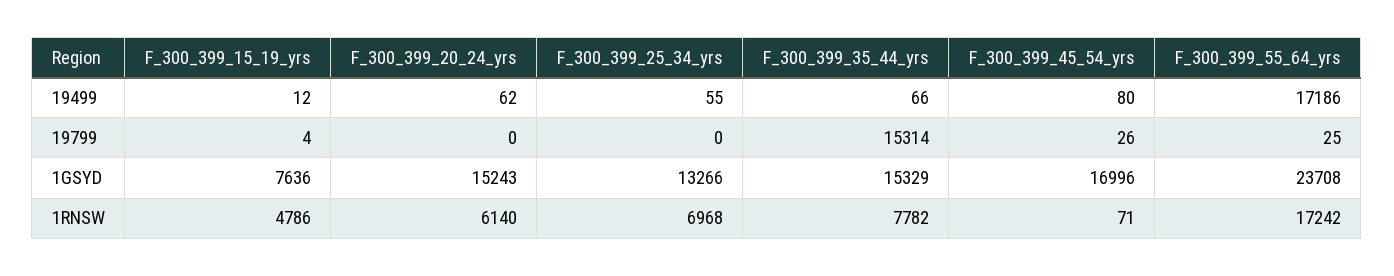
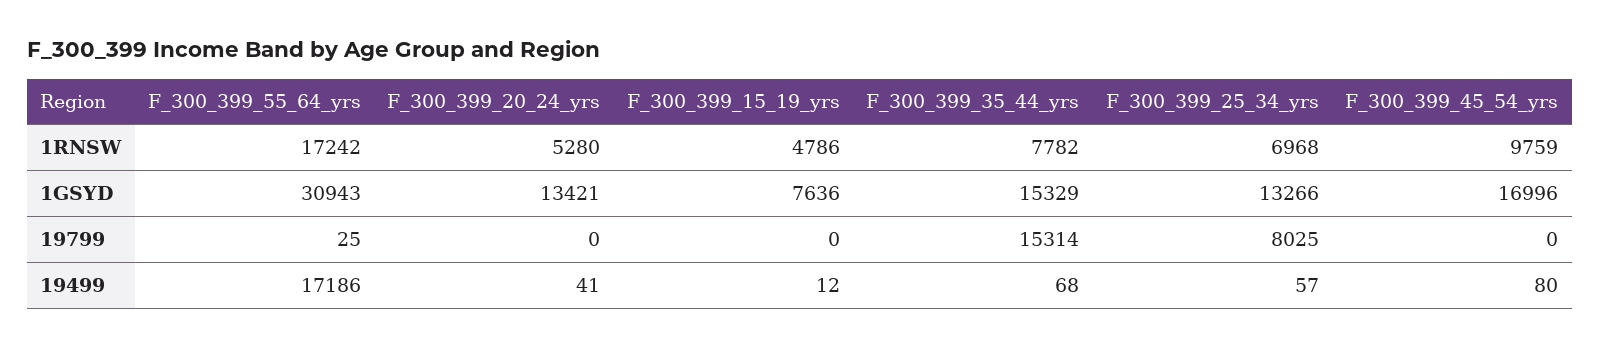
F_300_399_20_24_yrs, 19499: 62 -> 41
F_300_399_25_34_yrs, 19499: 55 -> 57
F_300_399_35_44_yrs, 19499: 66 -> 68
F_300_399_15_19_yrs, 19799: 4 -> 0
F_300_399_25_34_yrs, 19799: 0 -> 8025
F_300_399_45_54_yrs, 19799: 26 -> 0
F_300_399_20_24_yrs, 1GSYD: 15243 -> 13421
F_300_399_55_64_yrs, 1GSYD: 23708 -> 30943
F_300_399_20_24_yrs, 1RNSW: 6140 -> 5280
F_300_399_45_54_yrs, 1RNSW: 71 -> 9759

